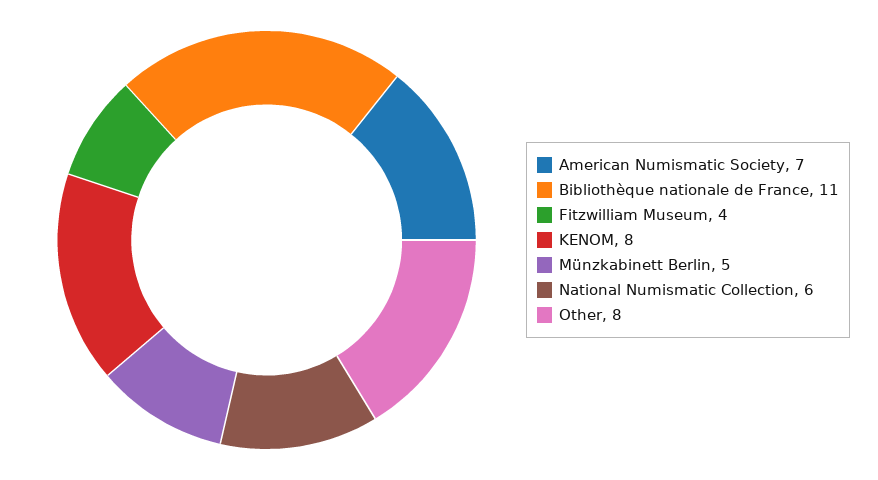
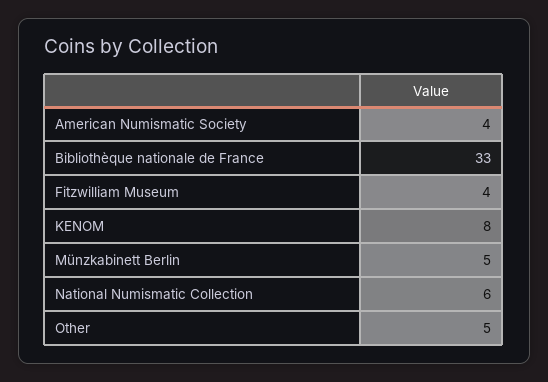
American Numismatic Society: 7 -> 4
Bibliothèque nationale de France: 11 -> 33
Other: 8 -> 5

